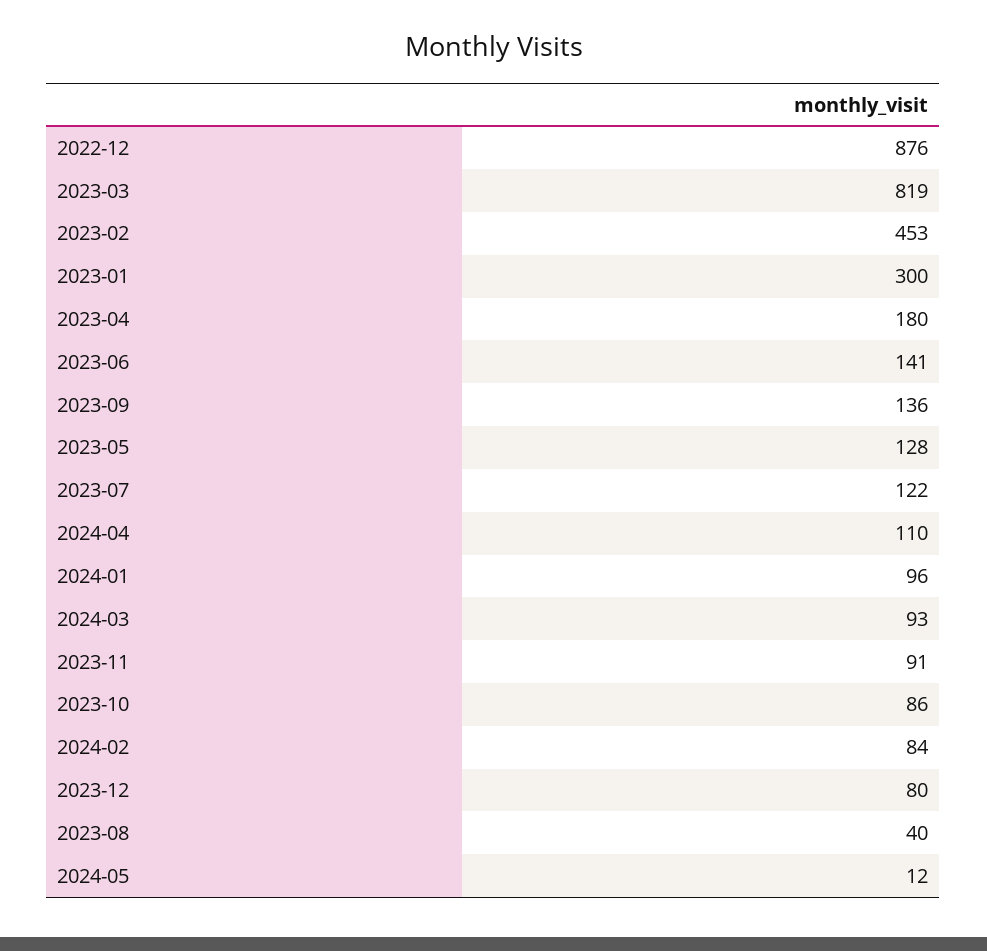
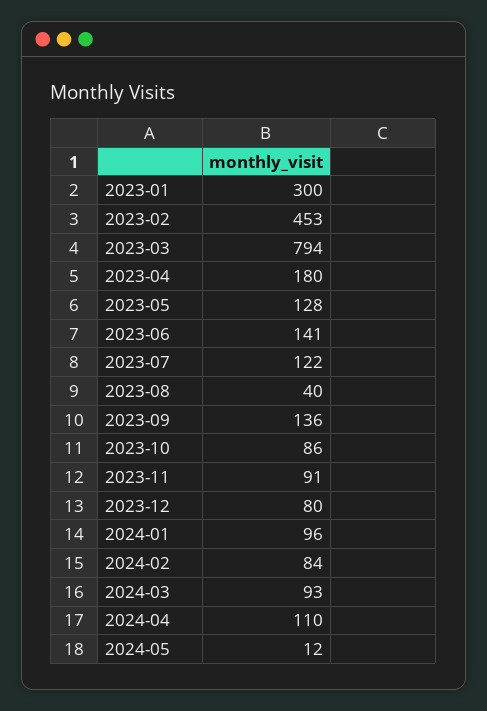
2022-12: 876 -> none
2023-03: 819 -> 794

